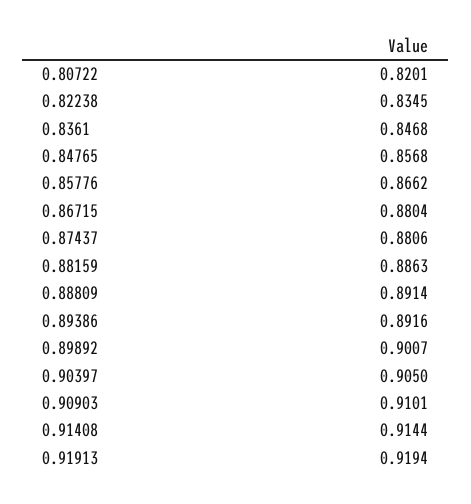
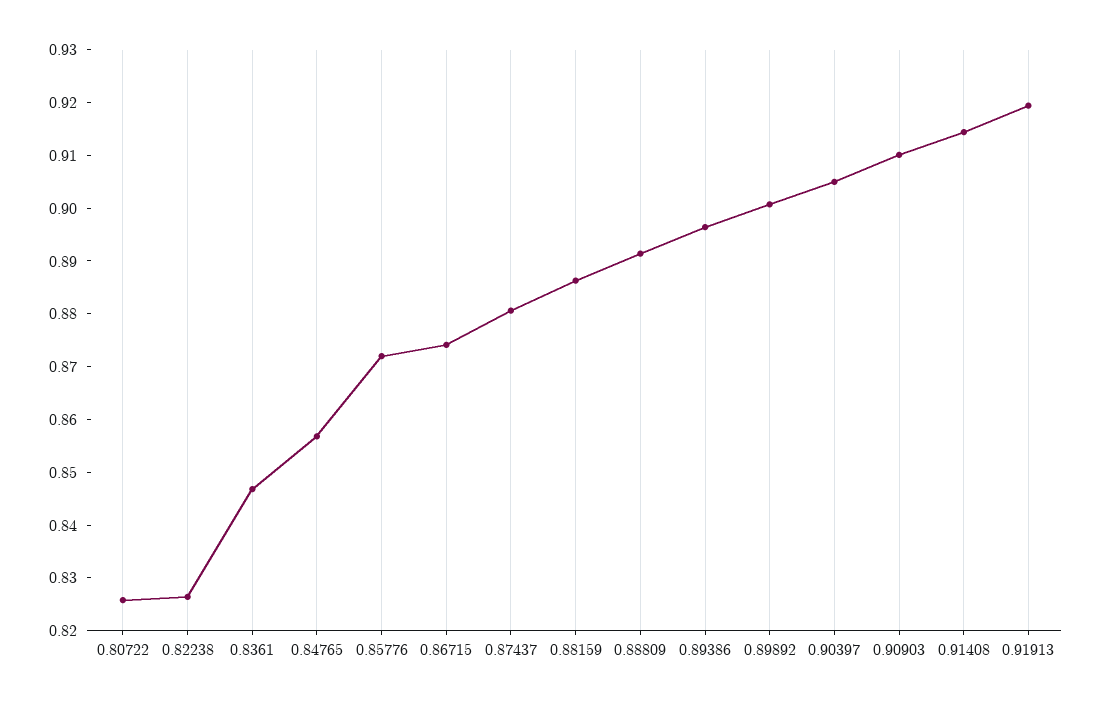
0.80722: 0.8201 -> 0.826
0.82238: 0.8345 -> 0.826
0.85776: 0.8662 -> 0.872
0.86715: 0.8804 -> 0.874
0.89386: 0.8916 -> 0.896

